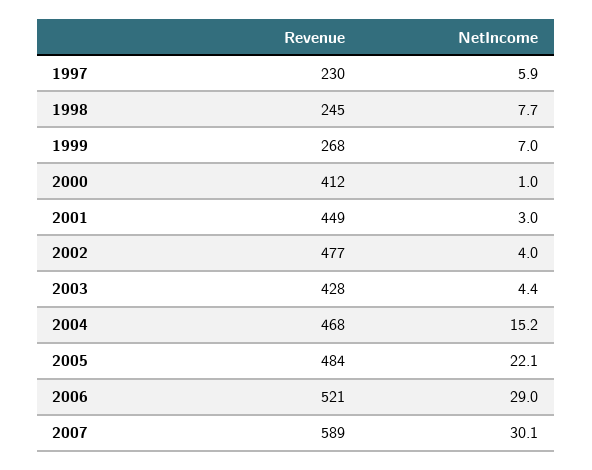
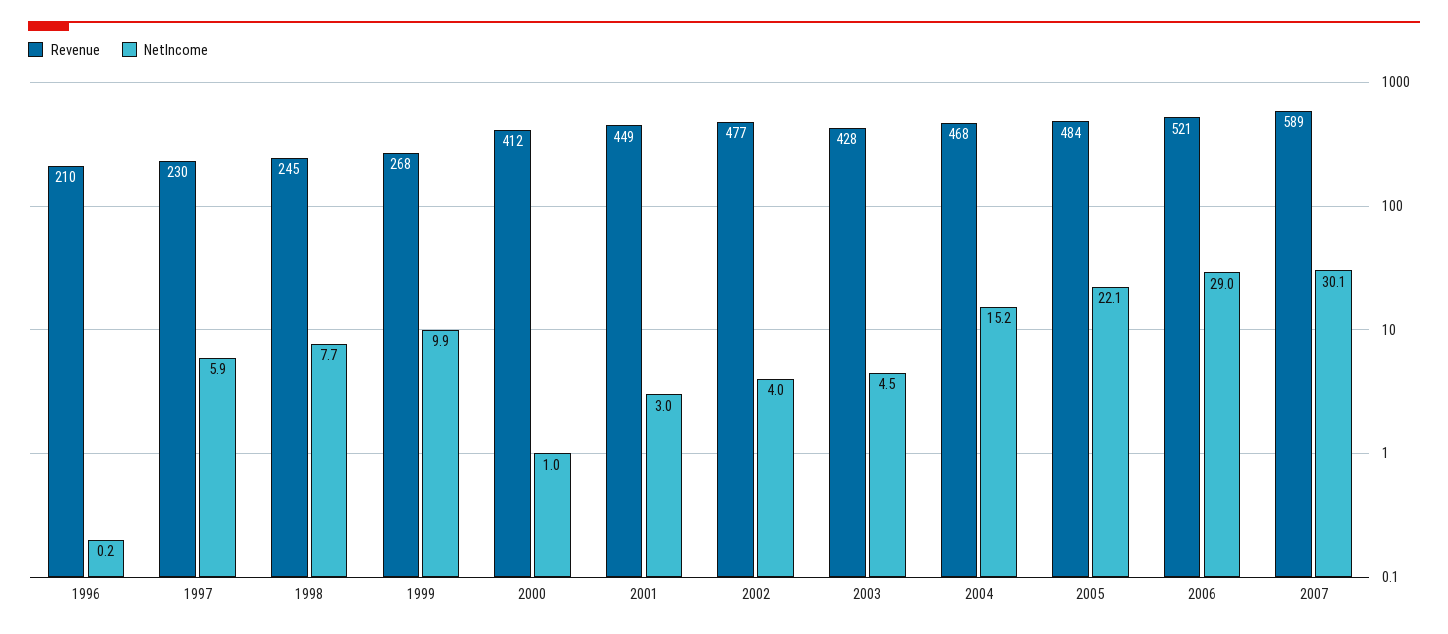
NetIncome, 1999: 7 -> 9.9
NetIncome, 2003: 4.4 -> 4.5
Revenue, 1996: none -> 210
NetIncome, 1996: none -> 0.2

